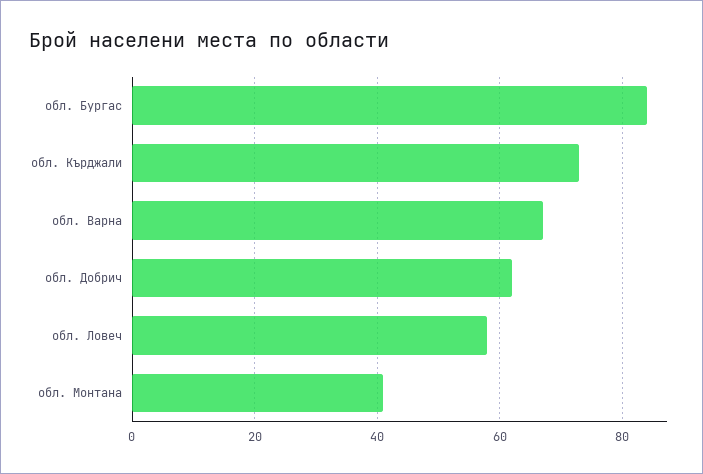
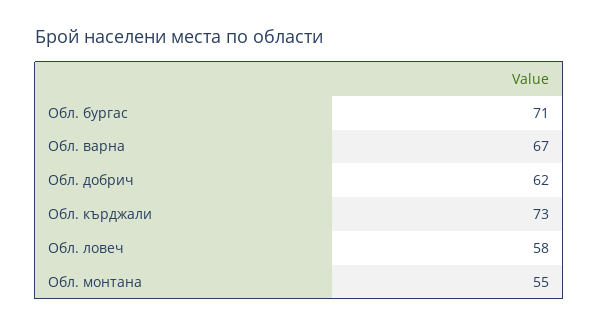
обл. Бургас: 85 -> 71
обл. Монтана: 40 -> 55

